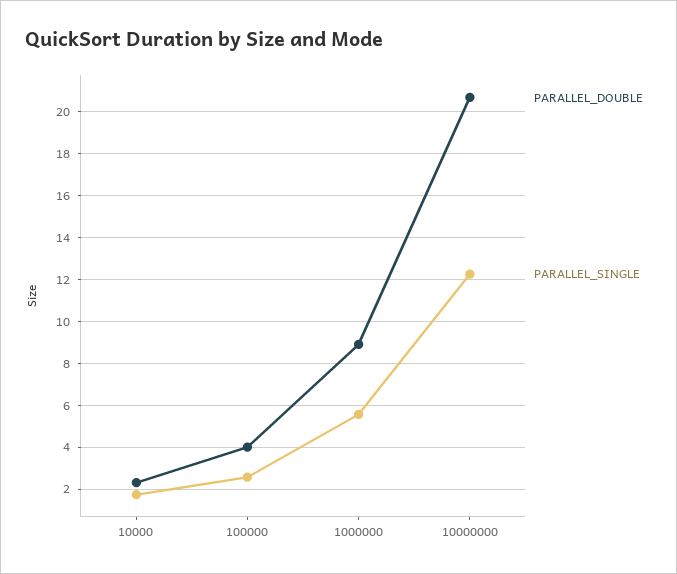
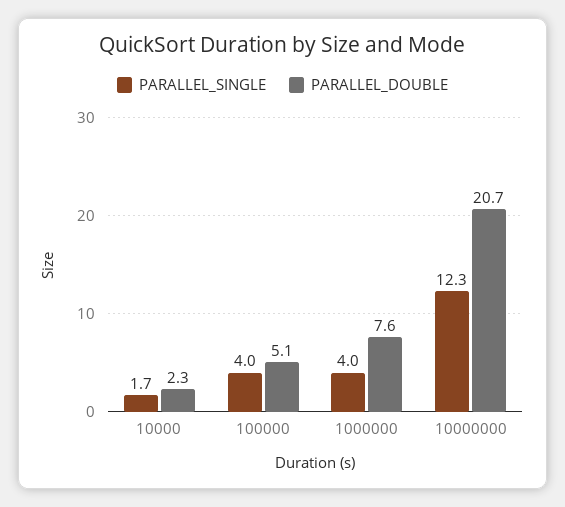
PARALLEL_DOUBLE, 100000: 4 -> 5.1
PARALLEL_SINGLE, 100000: 2.5 -> 4
PARALLEL_DOUBLE, 1000000: 9 -> 7.6
PARALLEL_SINGLE, 1000000: 5.5 -> 4

